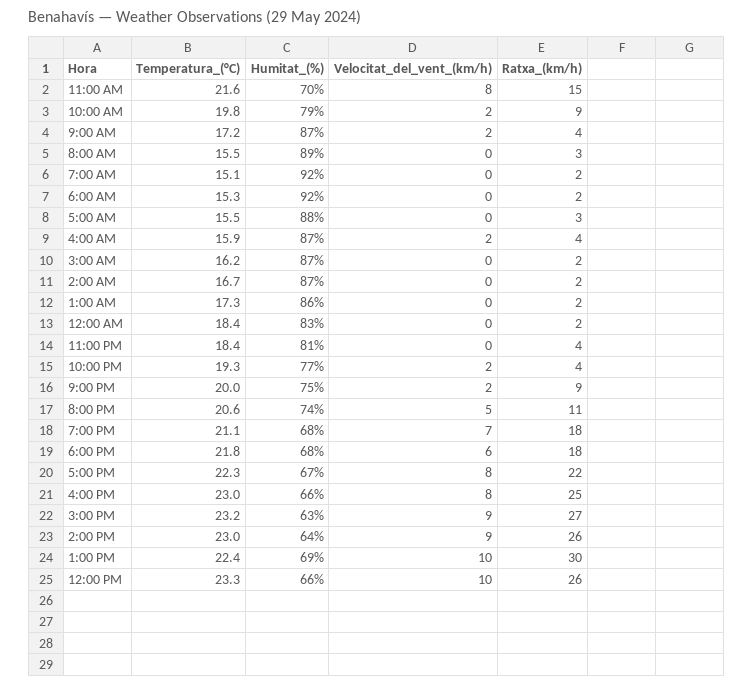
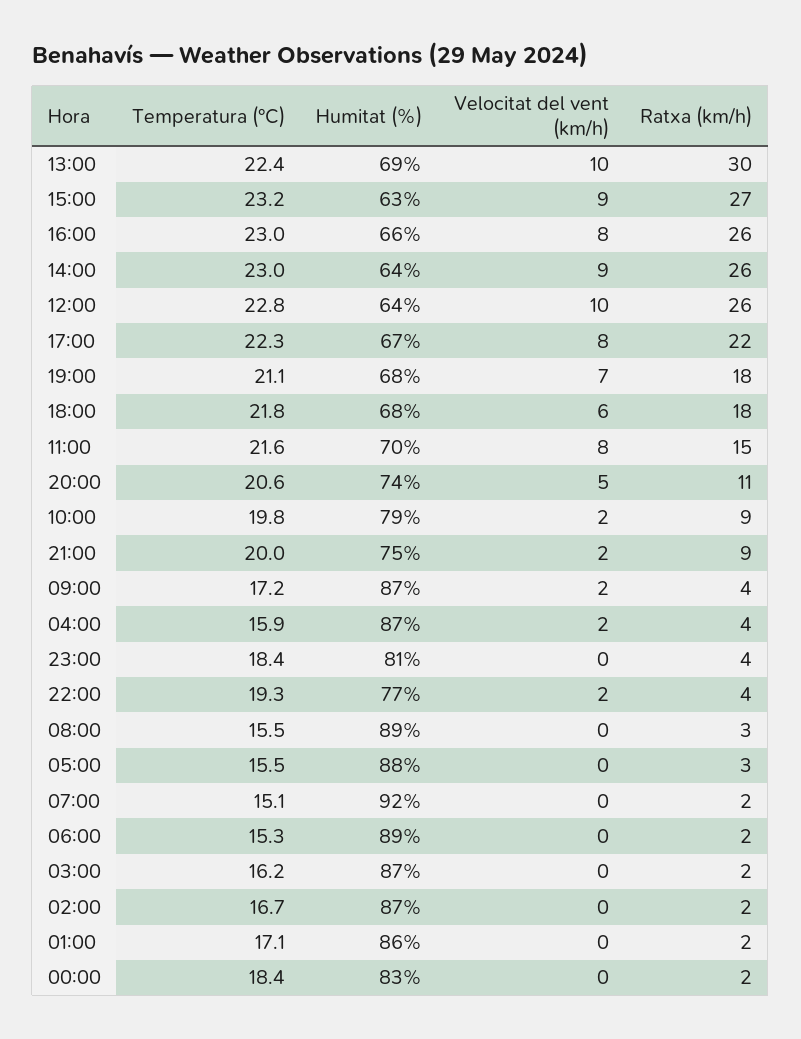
Humitat_(%), 6:00 AM: 92 -> 89
Temperatura_(°C), 1:00 AM: 17.3 -> 17.1
Ratxa_(km/h), 4:00 PM: 25 -> 26
Temperatura_(°C), 12:00 PM: 23.3 -> 22.8
Humitat_(%), 12:00 PM: 66 -> 64

